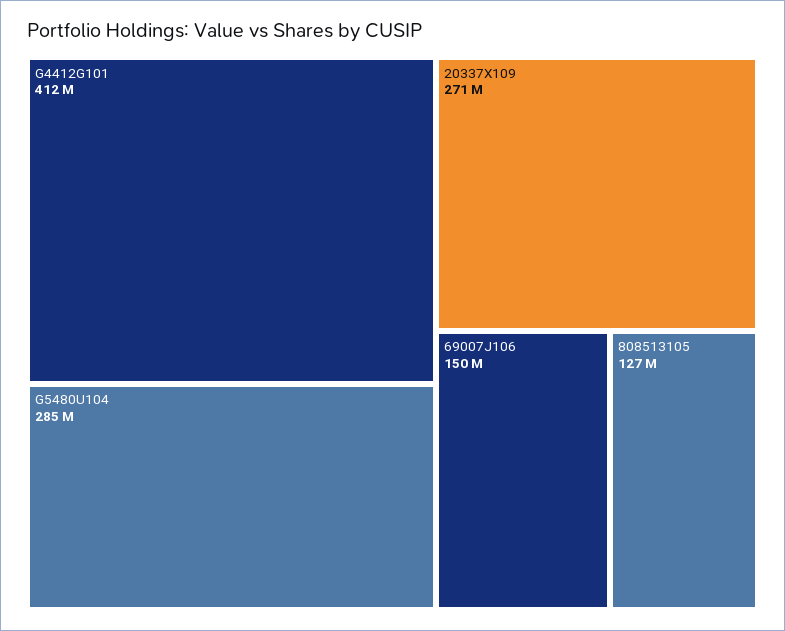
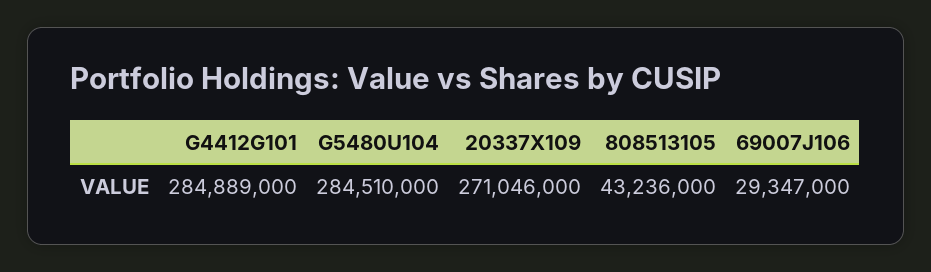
G4412G101: 412000000 -> 284889000
69007J106: 150000000 -> 29347000
808513105: 127000000 -> 43236000

